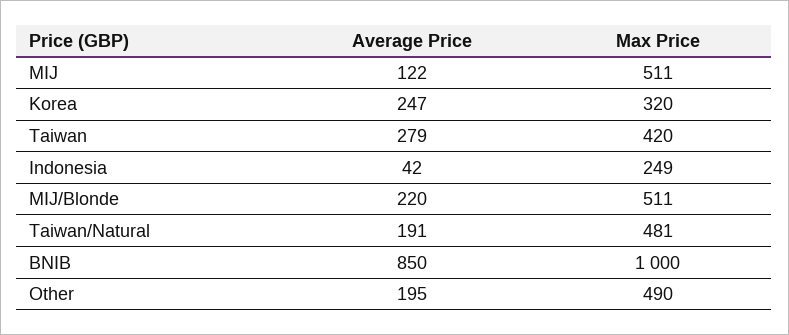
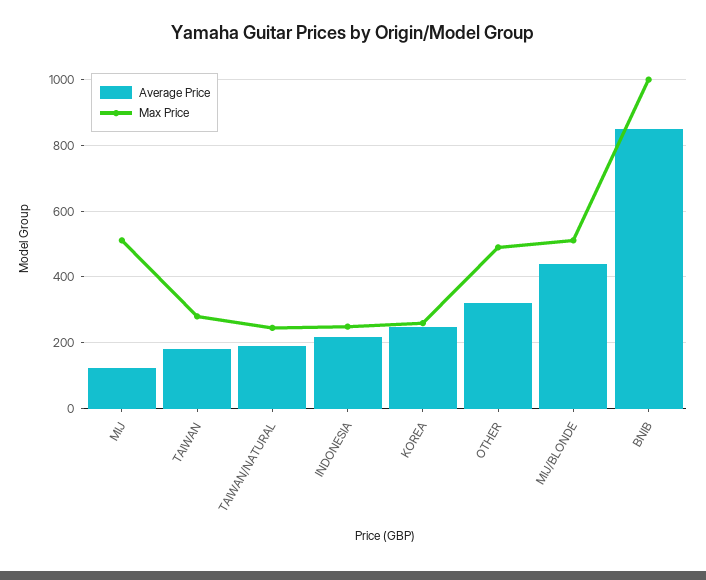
Max Price, Korea: 320 -> 260
Average Price, Taiwan: 279 -> 180
Max Price, Taiwan: 420 -> 280
Average Price, Indonesia: 42 -> 220
Average Price, MIJ/Blonde: 220 -> 440
Max Price, Taiwan/Natural: 481 -> 240
Average Price, Other: 195 -> 320

